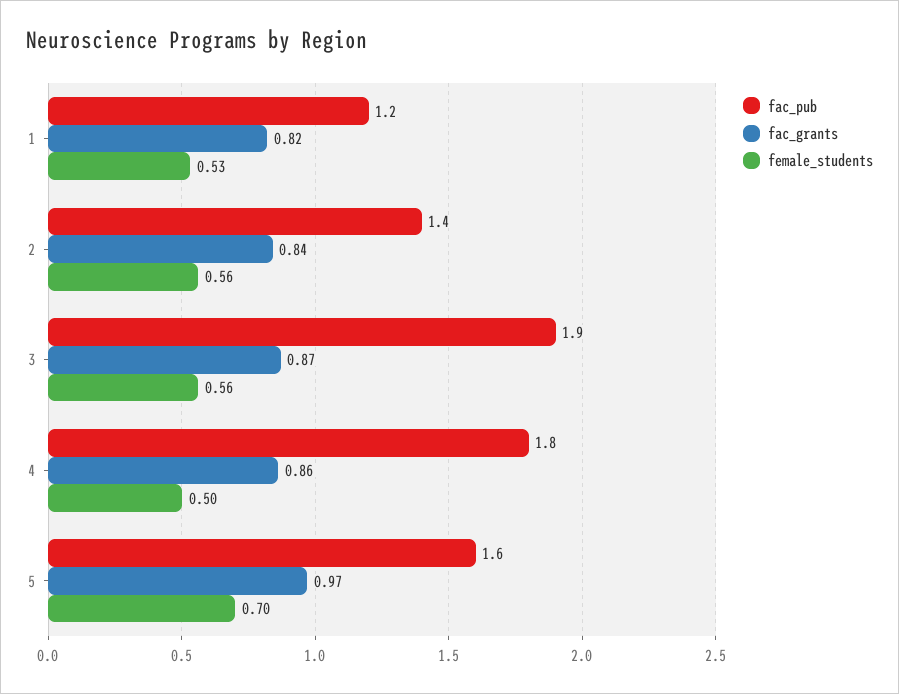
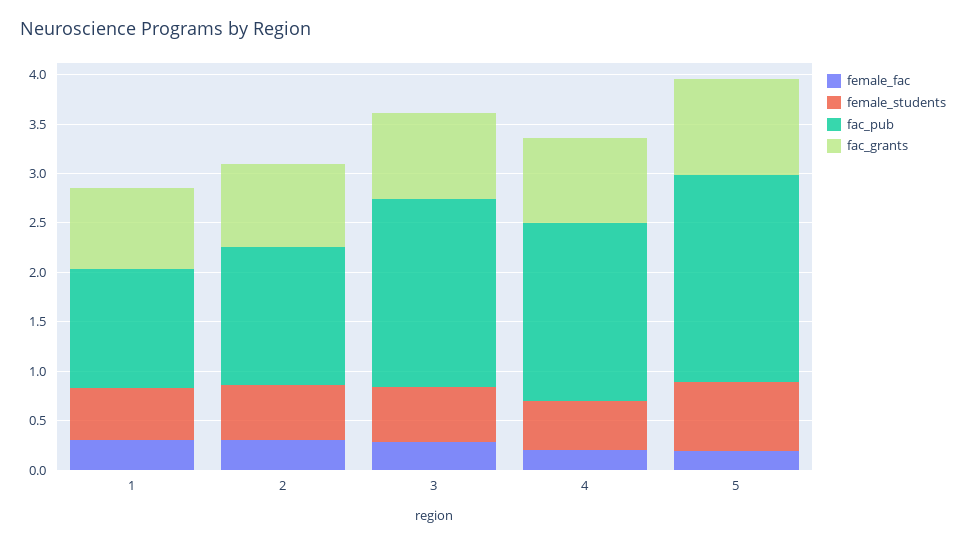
fac_pub, 5: 1.6 -> 2.1
female_fac, 1: none -> 0.3
female_fac, 2: none -> 0.3
female_fac, 3: none -> 0.3
female_fac, 4: none -> 0.2
female_fac, 5: none -> 0.2

